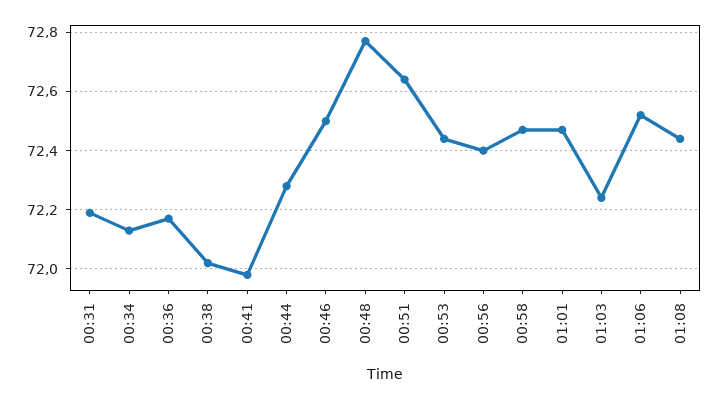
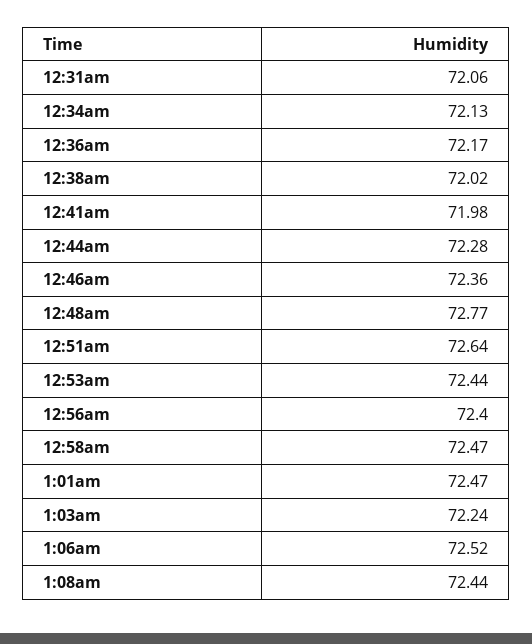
00:31: 72.2 -> 72.06
00:46: 72.5 -> 72.36

